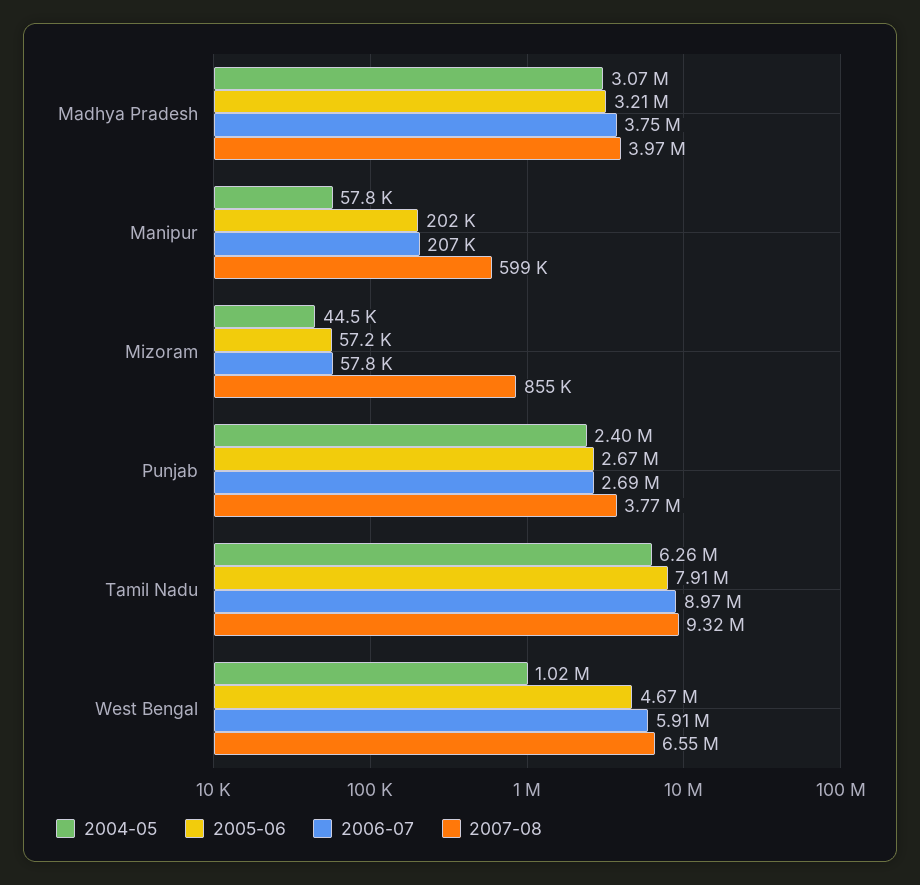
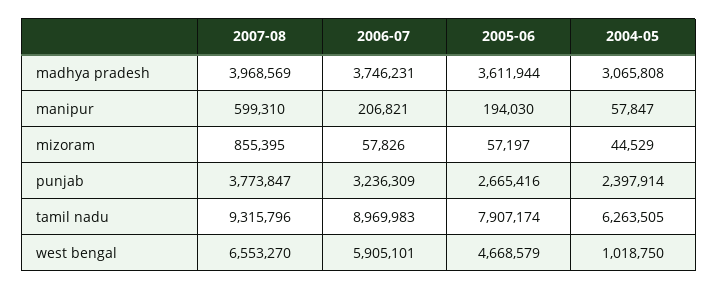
2005-06, Madhya Pradesh: 3210000 -> 3611944
2005-06, Manipur: 202000 -> 194030
2006-07, Punjab: 2690000 -> 3236309

